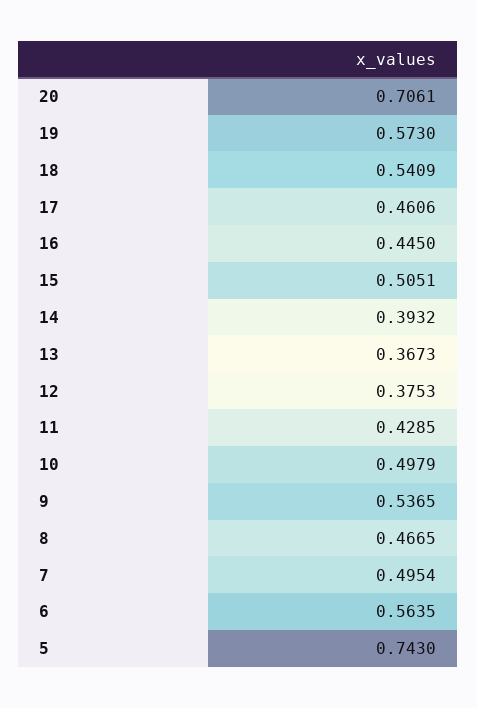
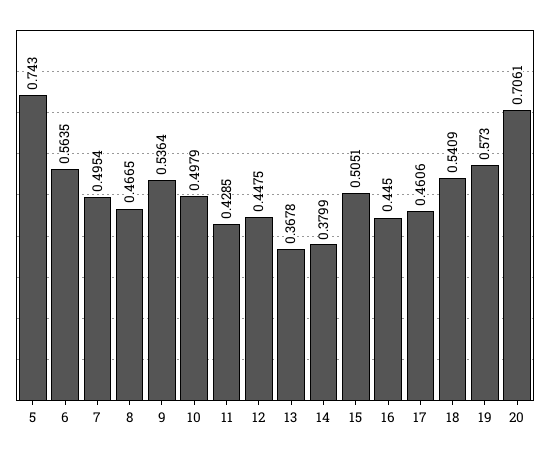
14: 0.3932 -> 0.3799
13: 0.3673 -> 0.3678
12: 0.3753 -> 0.4475
9: 0.5365 -> 0.5364

